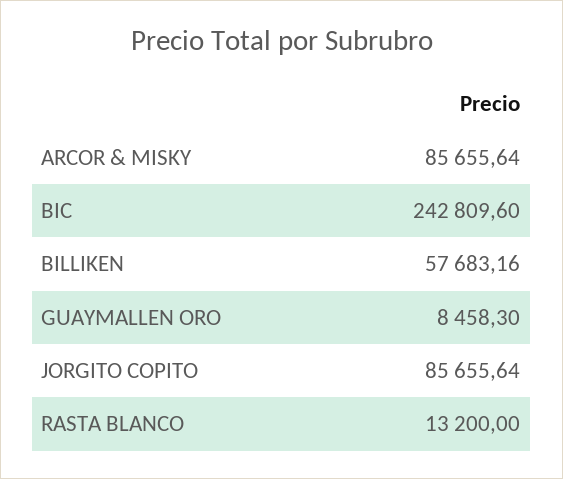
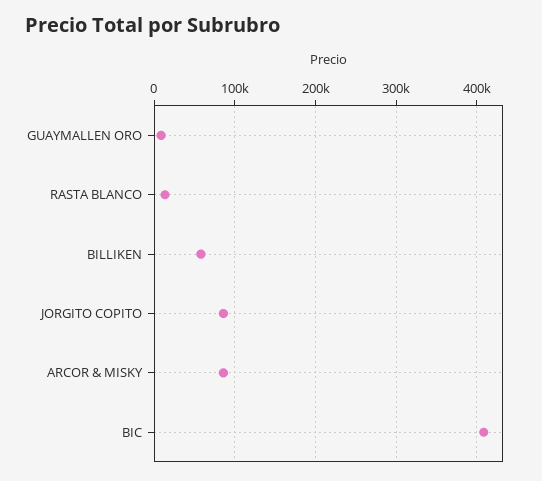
BIC: 242809.6 -> 410000

